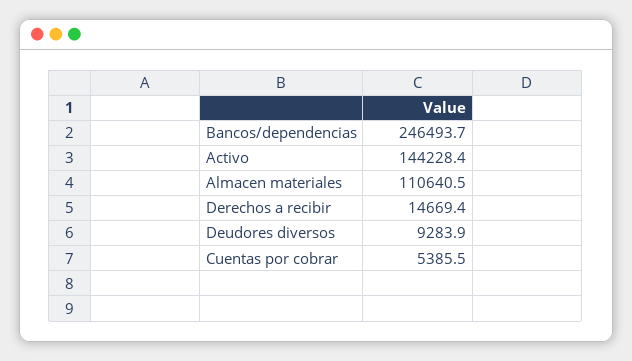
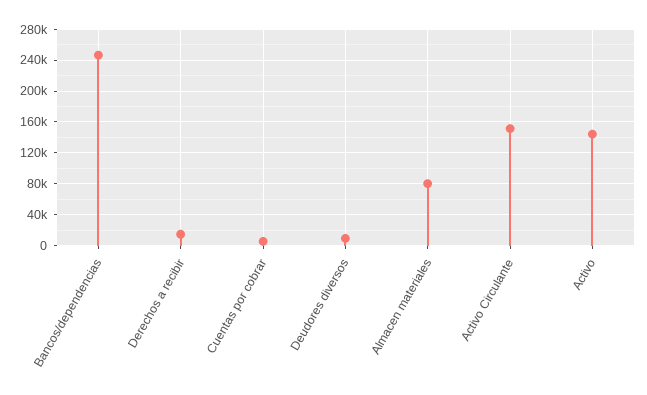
Almacen materiales: 110640.5 -> 80000
Activo Circulante: none -> 150000

